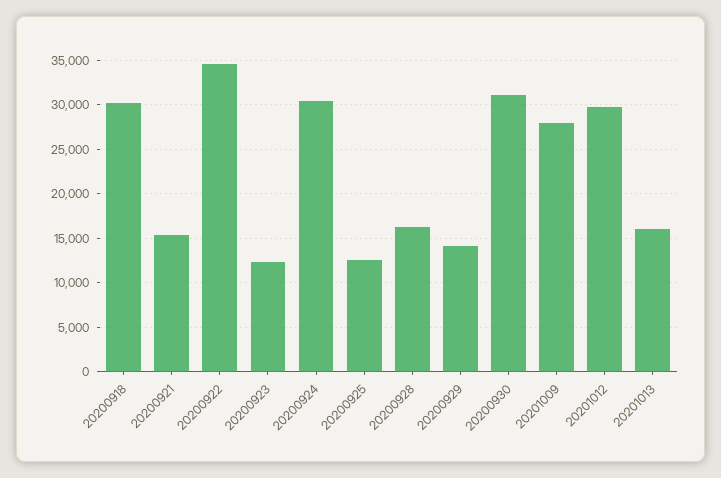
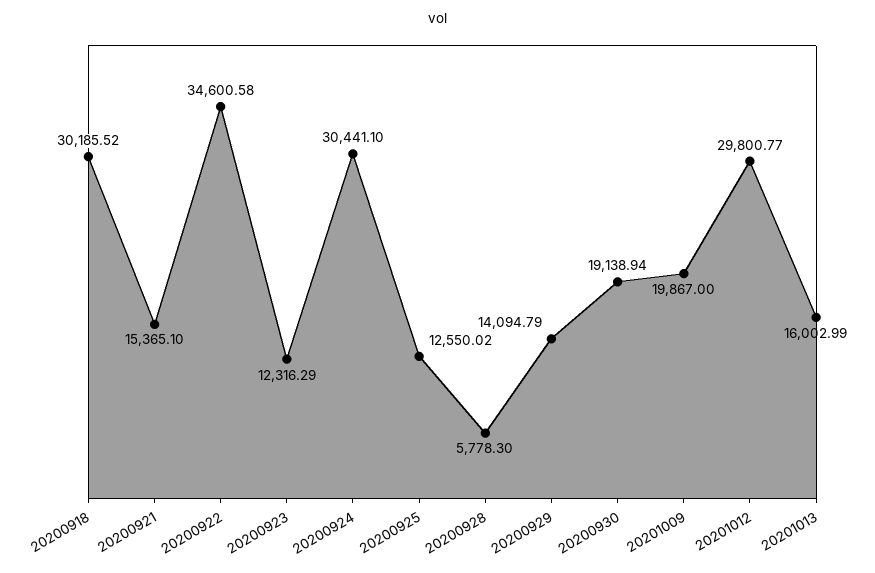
20200928: 16000 -> 5778.3
20200930: 31000 -> 19138.94
20201009: 28000 -> 19867

